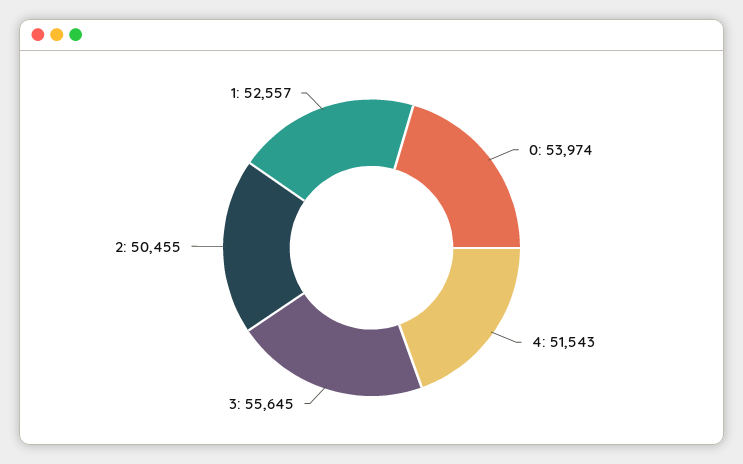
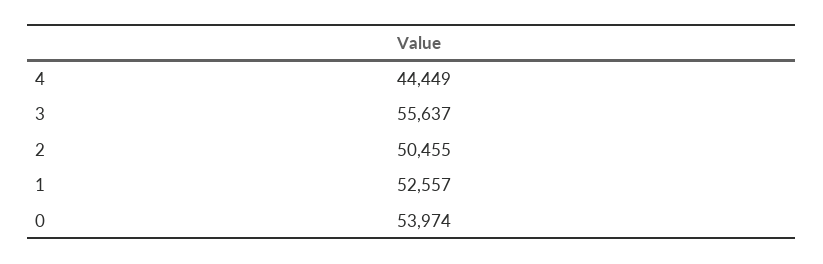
4: 51543 -> 44449
3: 55645 -> 55637

